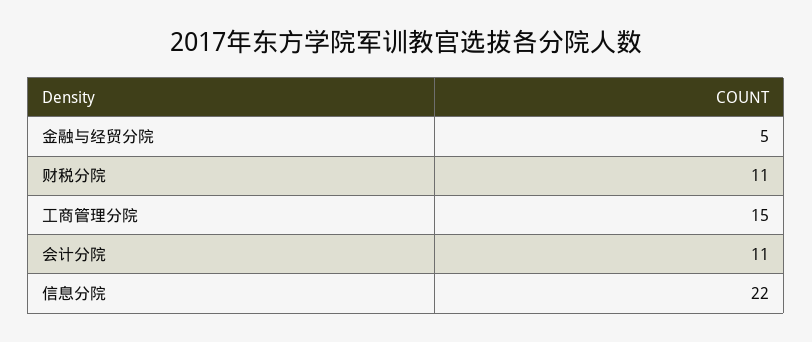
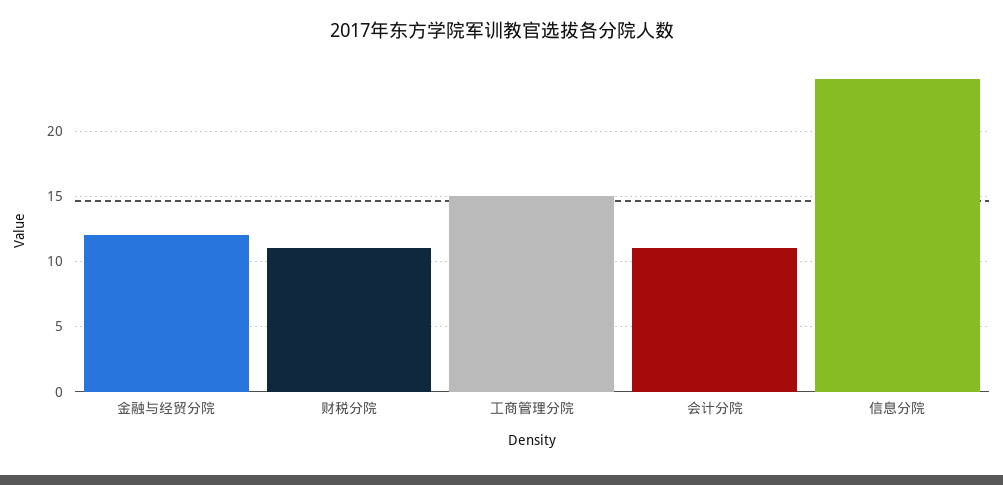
金融与经贸分院: 5 -> 12
信息分院: 22 -> 24

